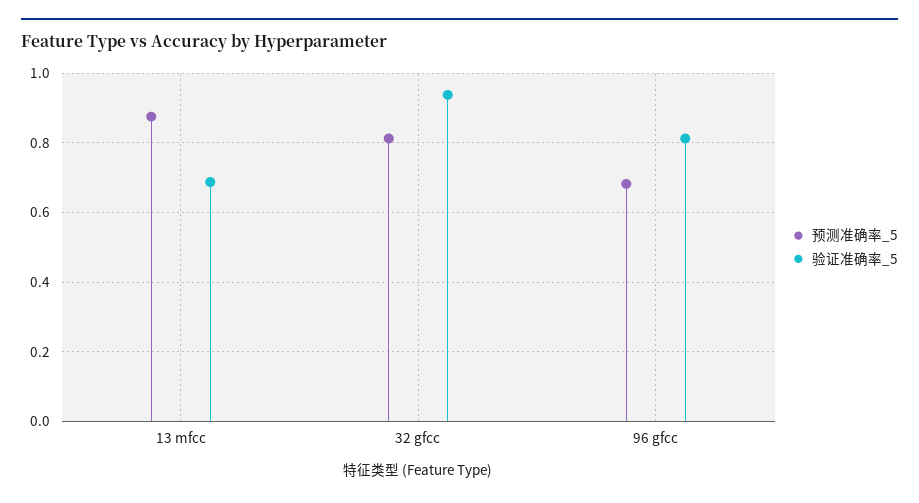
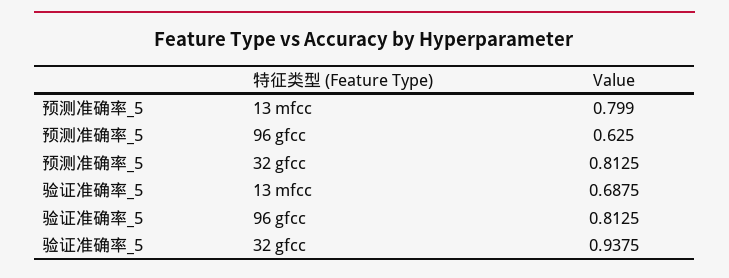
预测准确率_5, 13 mfcc: 0.88 -> 0.799
预测准确率_5, 96 gfcc: 0.68 -> 0.625

